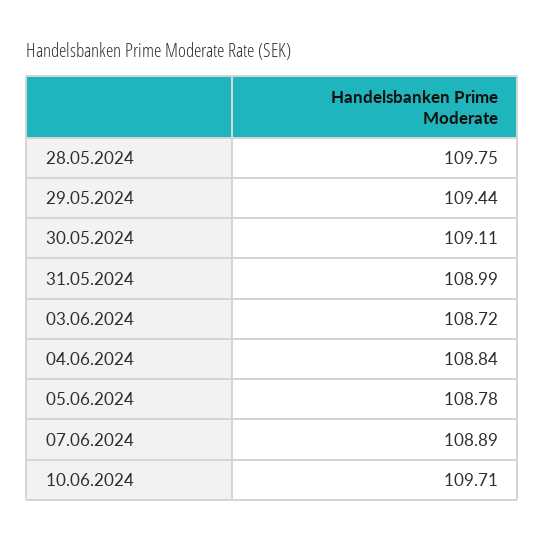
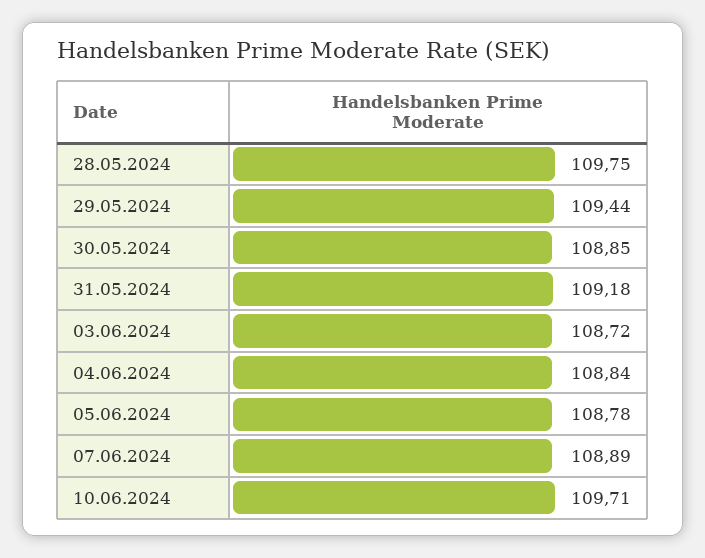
30.05.2024: 109.11 -> 108.85
31.05.2024: 108.99 -> 109.18

